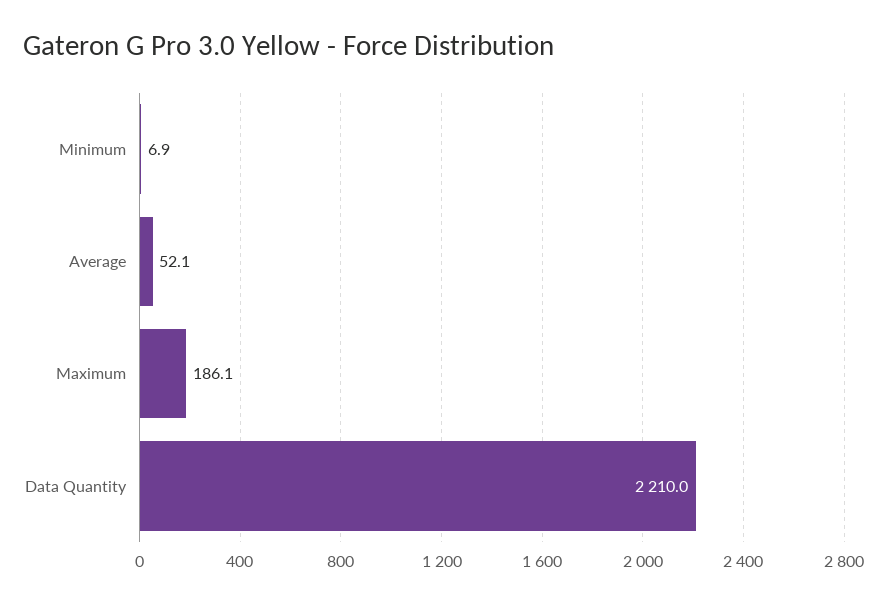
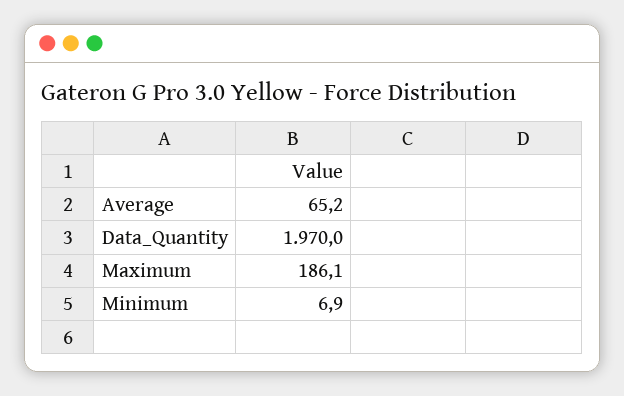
Average: 52.1 -> 65.2
Data Quantity: 2210 -> 1970

